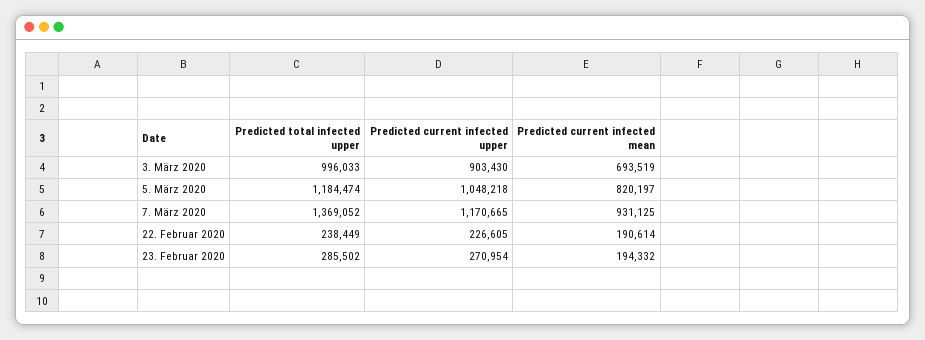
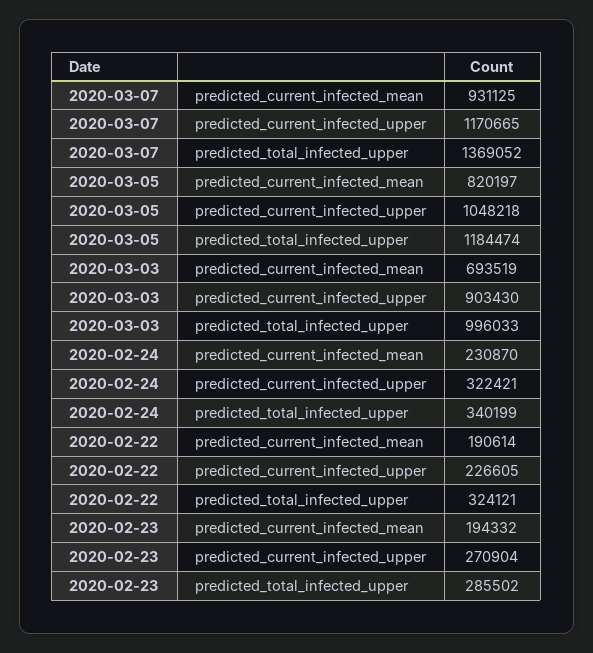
Predicted total infected upper, 22. Februar 2020: 238449 -> 324121
Predicted current infected upper, 23. Februar 2020: 270954 -> 270904
Predicted current infected mean, 2020-02-24: none -> 230870
Predicted current infected upper, 2020-02-24: none -> 322421
Predicted total infected upper, 2020-02-24: none -> 340199

